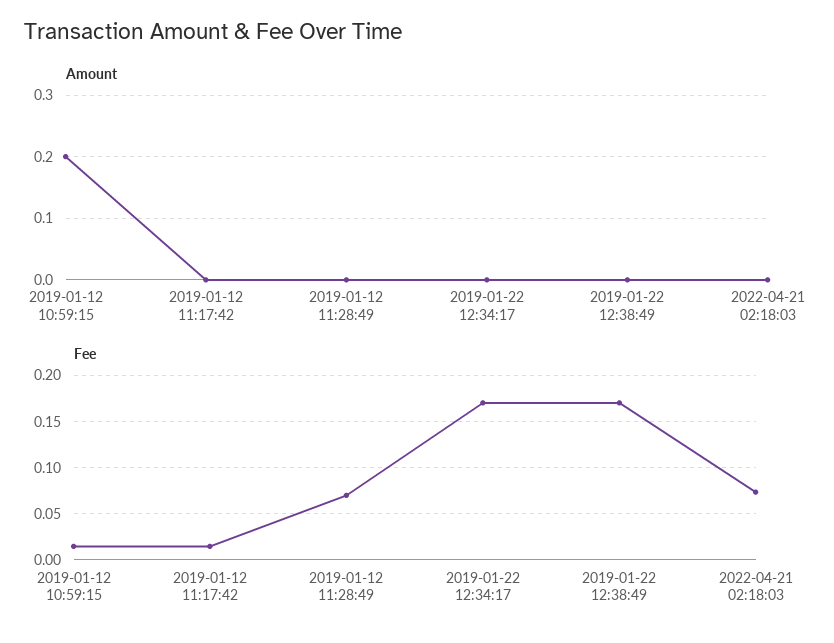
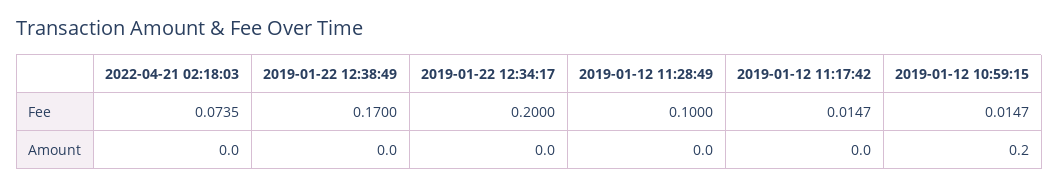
Fee, 2019-01-12 11:28:49: 0.07 -> 0.1
Fee, 2019-01-22 12:34:17: 0.17 -> 0.2

